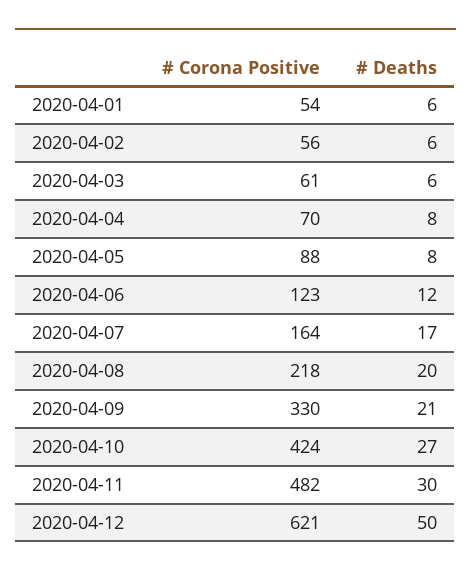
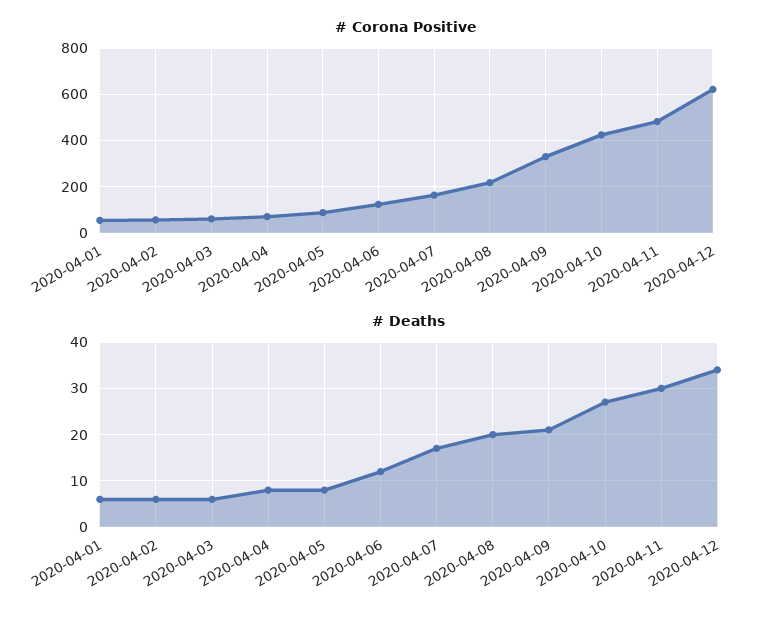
# Deaths, 2020-04-12: 50 -> 35

